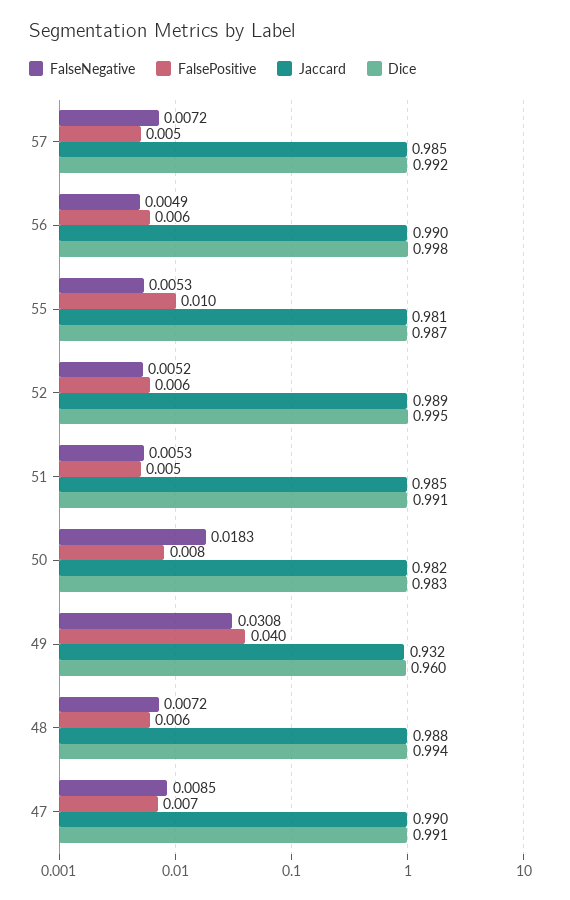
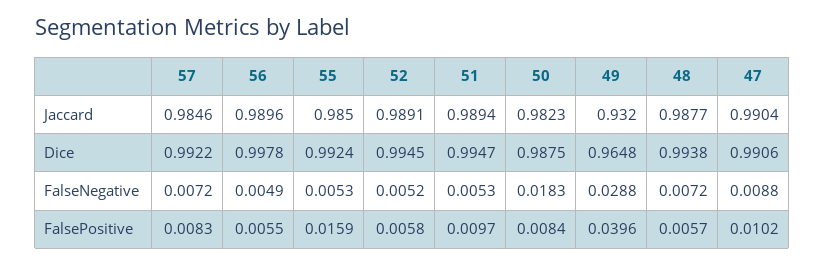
FalsePositive, 57: 0.005 -> 0.0083
FalsePositive, 55: 0.01 -> 0.0159
Jaccard, 55: 0.981 -> 0.985
Dice, 55: 0.987 -> 0.9924
FalsePositive, 51: 0.005 -> 0.0097
Jaccard, 51: 0.985 -> 0.9894
Dice, 51: 0.991 -> 0.9947
Dice, 50: 0.983 -> 0.9875
FalseNegative, 49: 0.0308 -> 0.0288
Dice, 49: 0.96 -> 0.9648
FalseNegative, 47: 0.0085 -> 0.0088
FalsePositive, 47: 0.007 -> 0.0102

